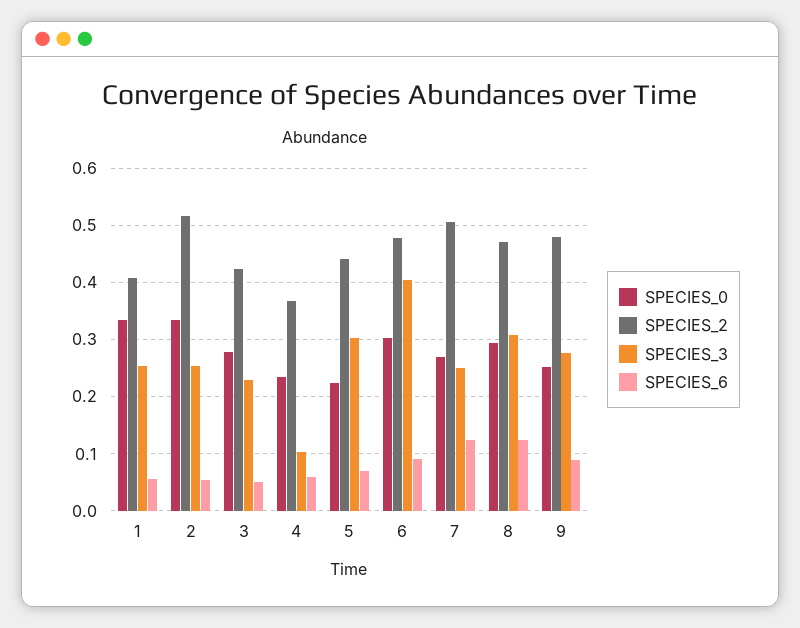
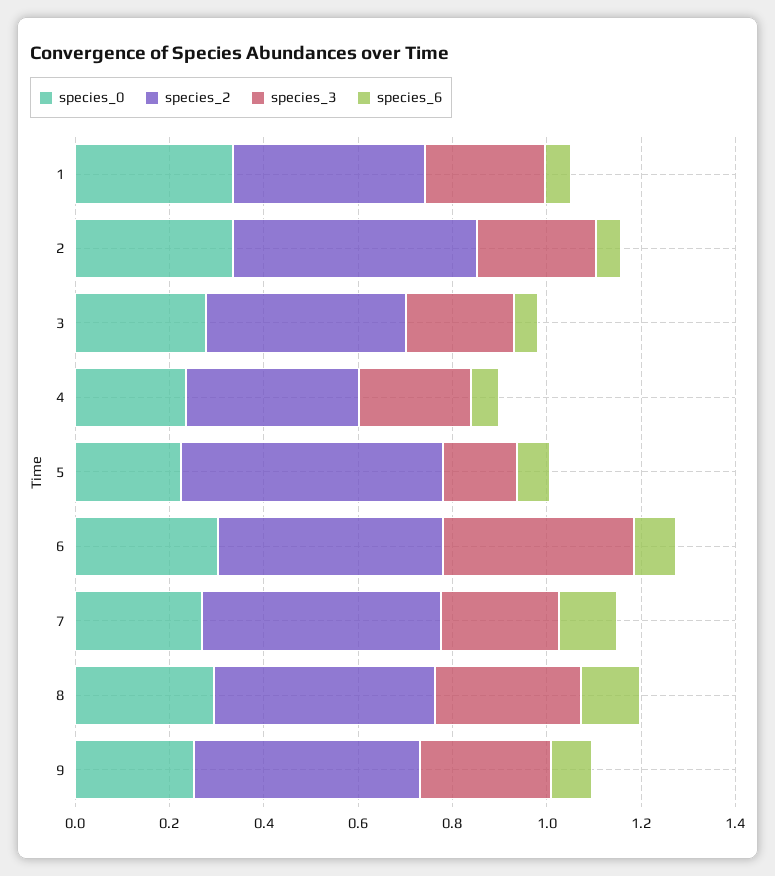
SPECIES_3, 4: 0.1 -> 0.25
SPECIES_2, 5: 0.44 -> 0.55
SPECIES_3, 5: 0.3 -> 0.15

